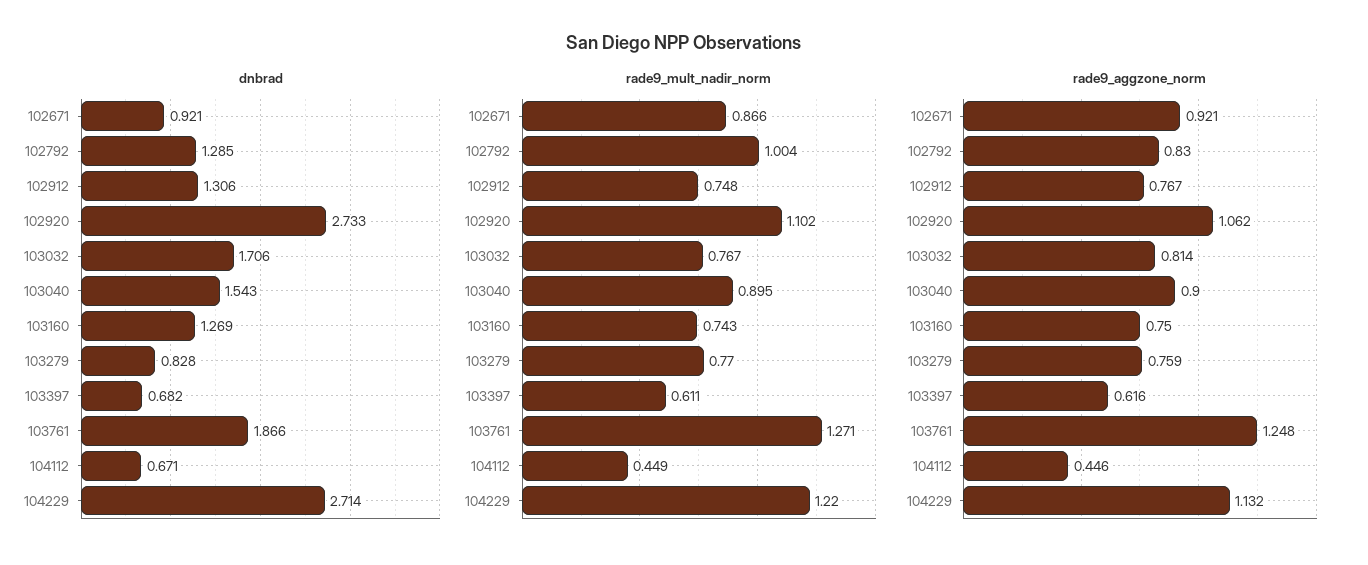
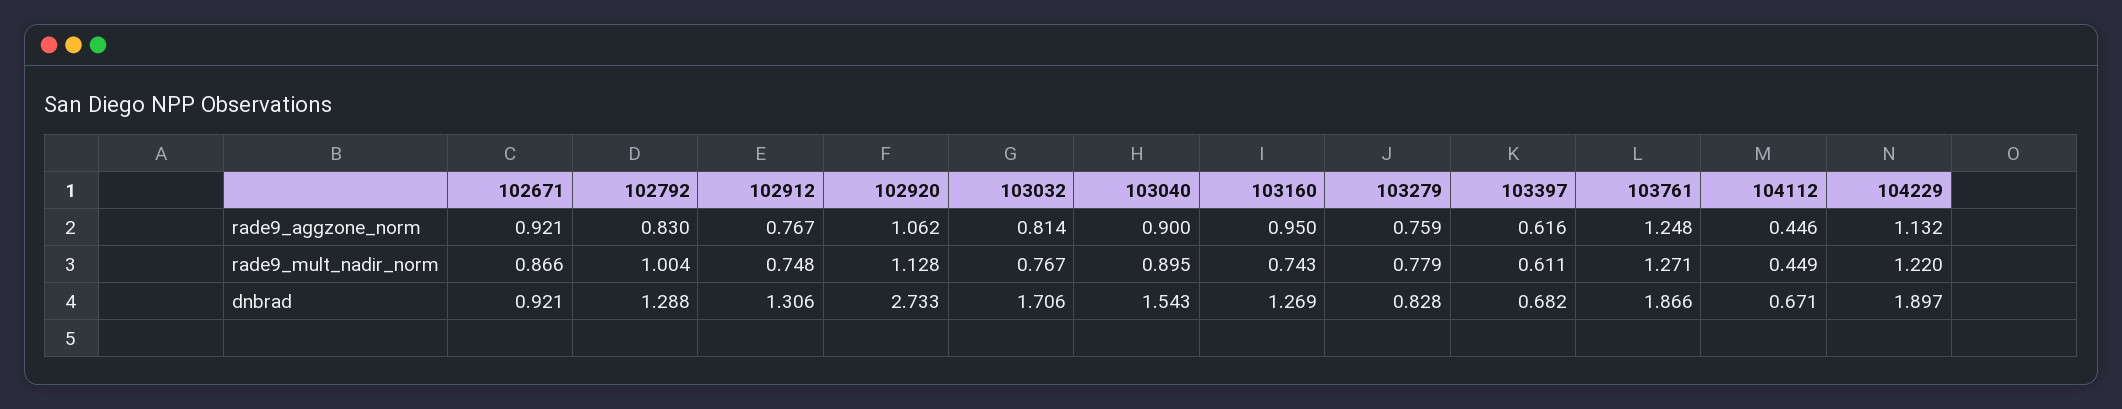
dnbrad, 102792: 1.285 -> 1.288
dnbrad, 104229: 2.714 -> 1.897
rade9_mult_nadir_norm, 102920: 1.102 -> 1.128
rade9_mult_nadir_norm, 103279: 0.77 -> 0.779
rade9_aggzone_norm, 103160: 0.75 -> 0.95

